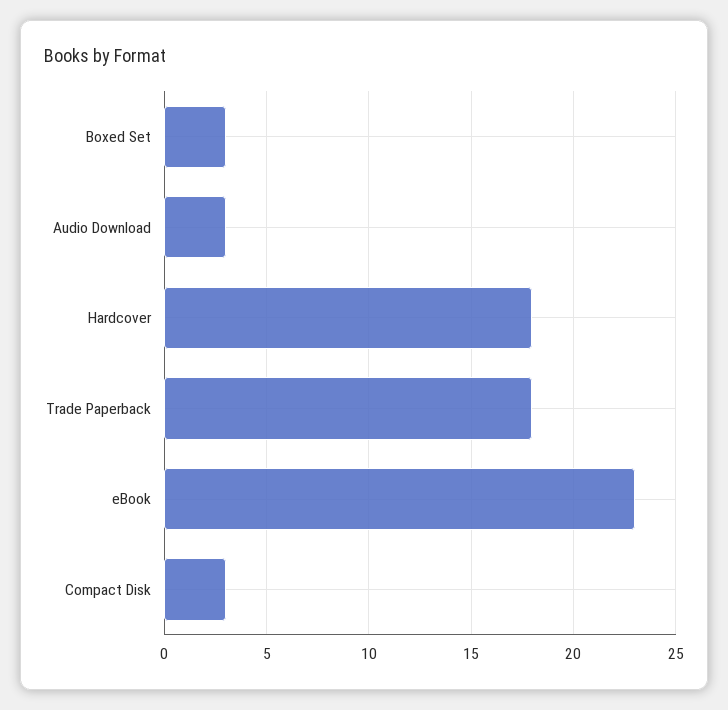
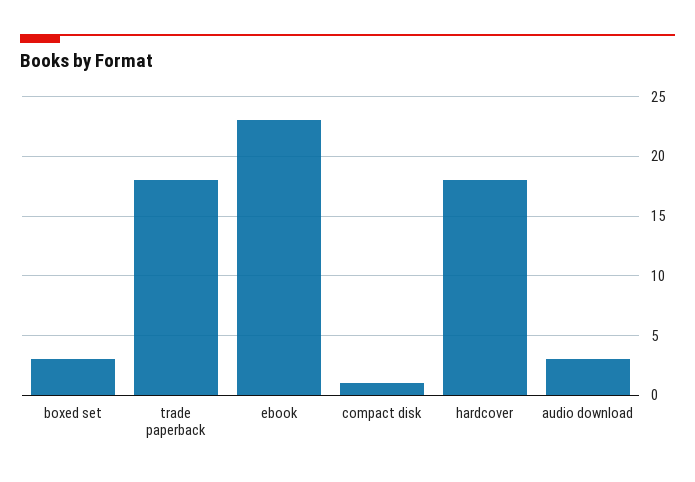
Compact Disk: 3 -> 1

